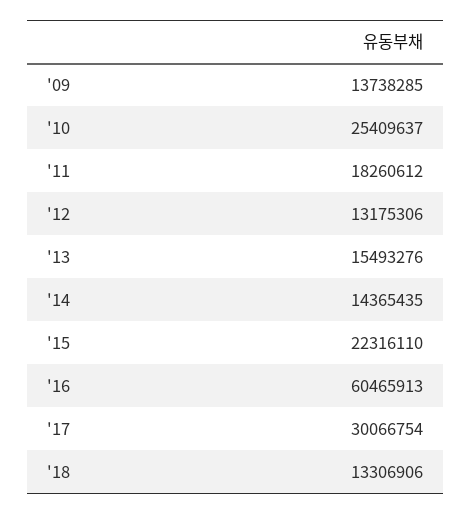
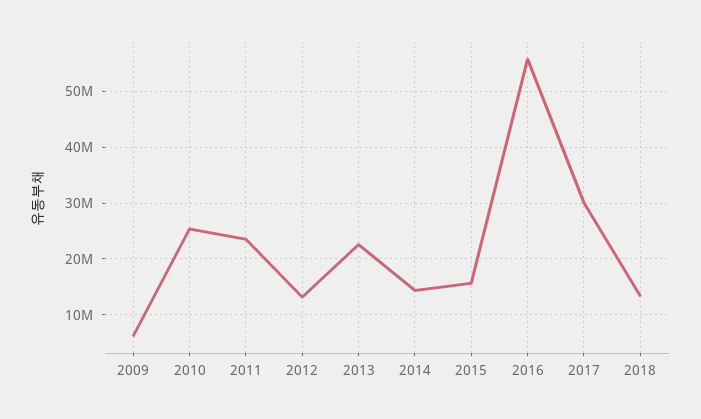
'09: 13738285 -> 6000000
'11: 18260612 -> 24000000
'13: 15493276 -> 22000000
'15: 22316110 -> 16000000
'16: 60465913 -> 56000000

